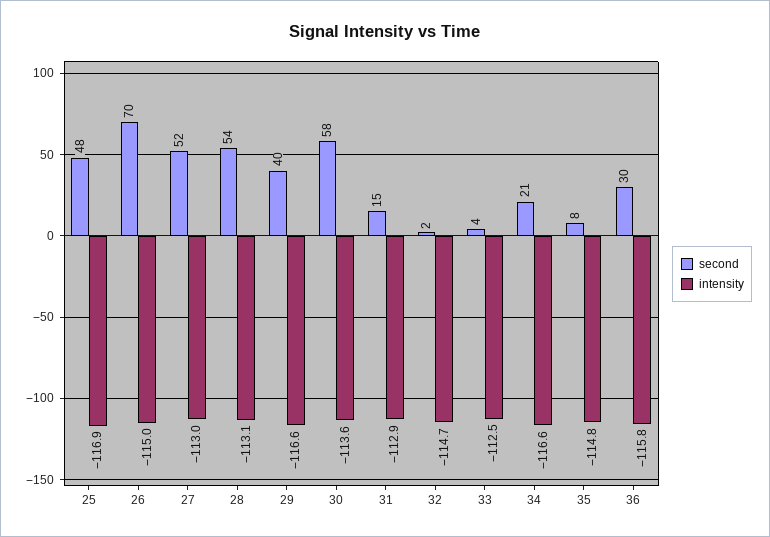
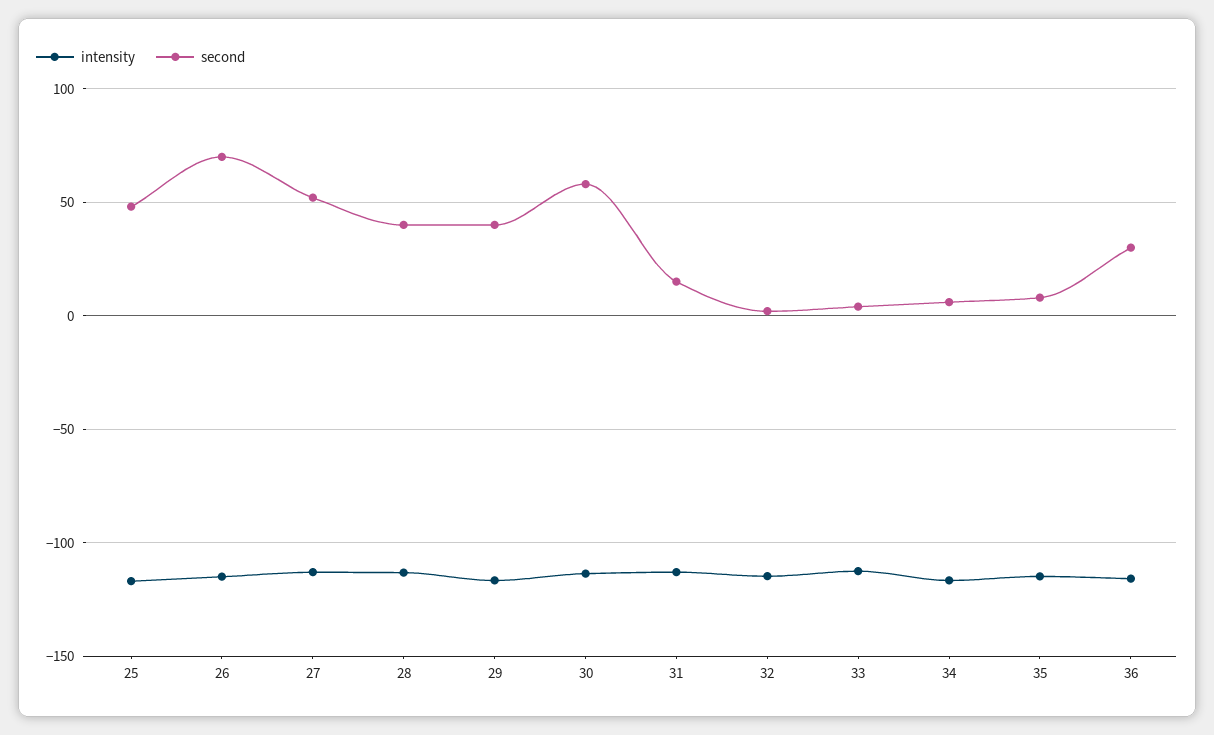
second, 28: 54 -> 40
second, 34: 21 -> 5

